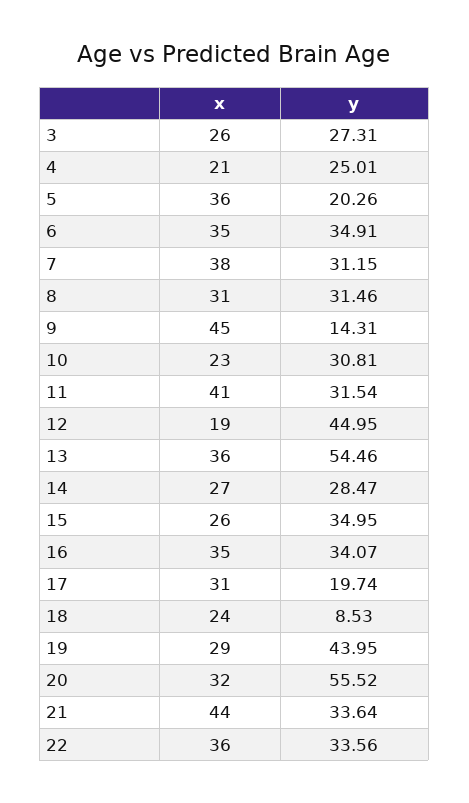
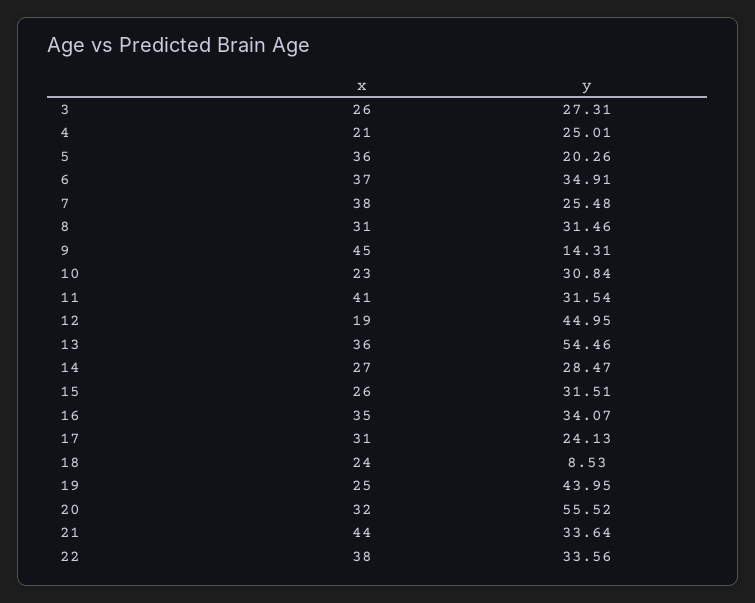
x, 6: 35 -> 37
y, 7: 31.15 -> 25.48
y, 10: 30.81 -> 30.84
y, 15: 34.95 -> 31.51
y, 17: 19.74 -> 24.13
x, 19: 29 -> 25
x, 22: 36 -> 38

